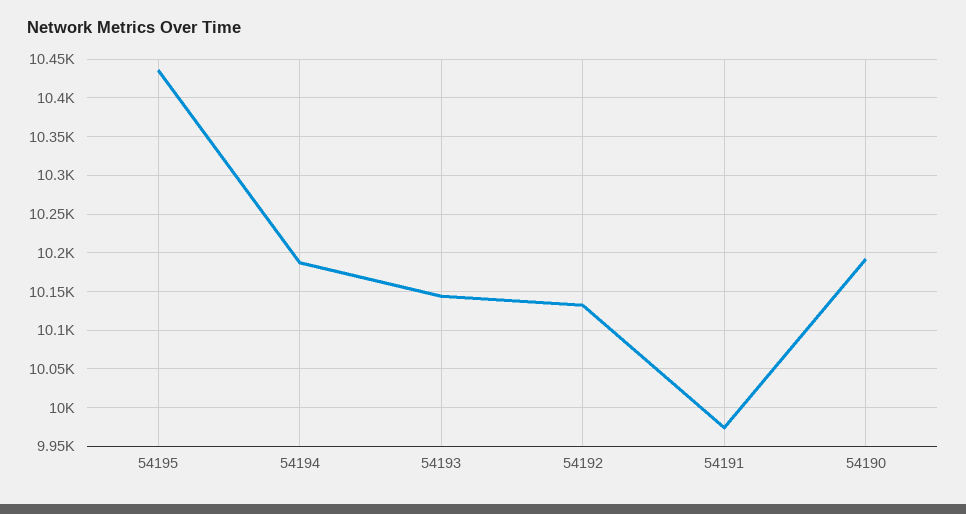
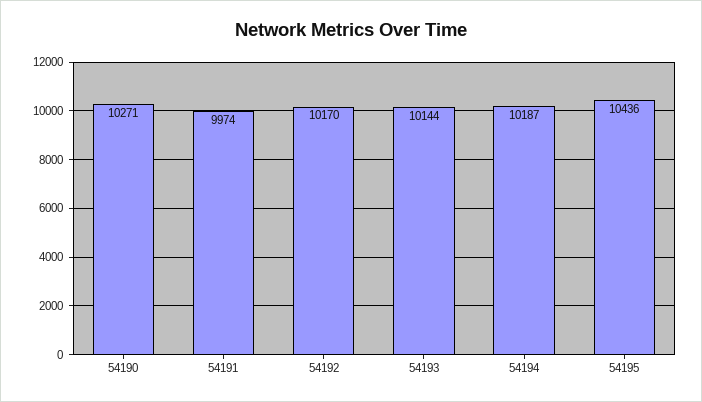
54192: 10130 -> 10170
54190: 10190 -> 10271

